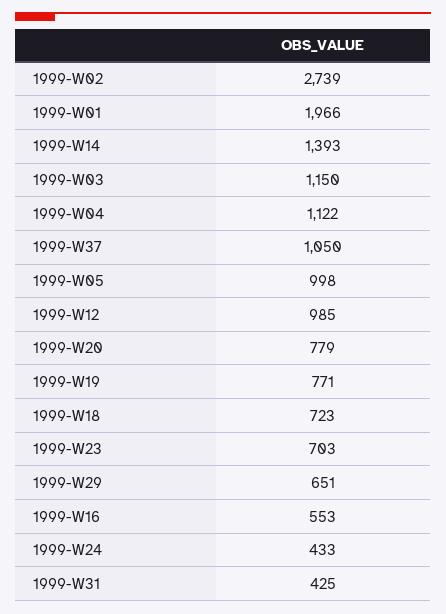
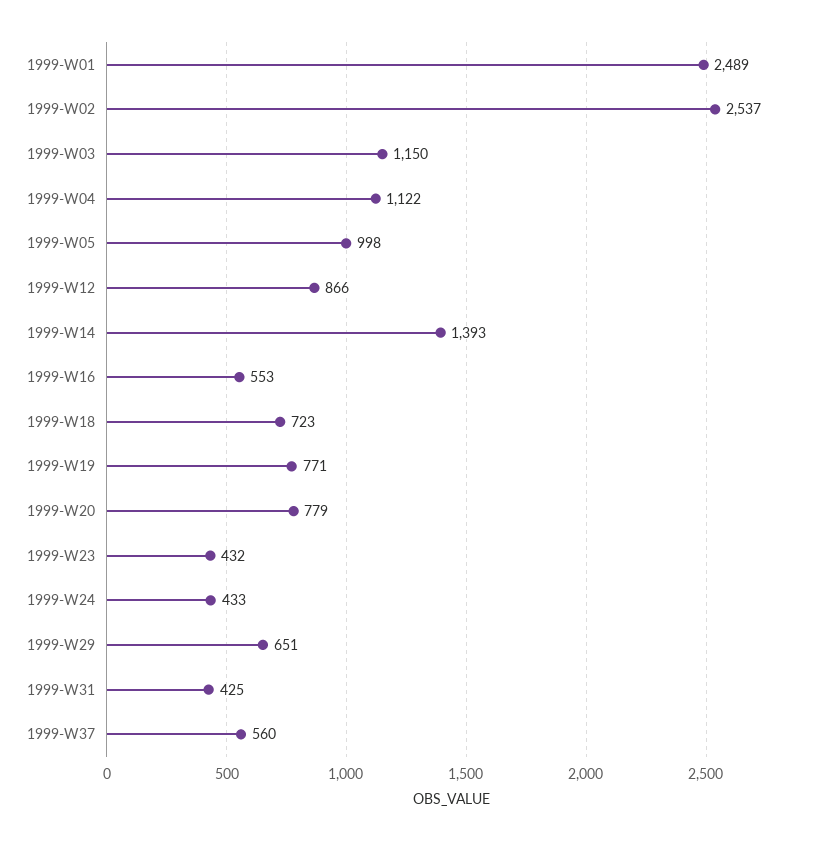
1999-W02: 2739 -> 2537
1999-W01: 1966 -> 2489
1999-W37: 1050 -> 560
1999-W12: 985 -> 866
1999-W23: 703 -> 432

